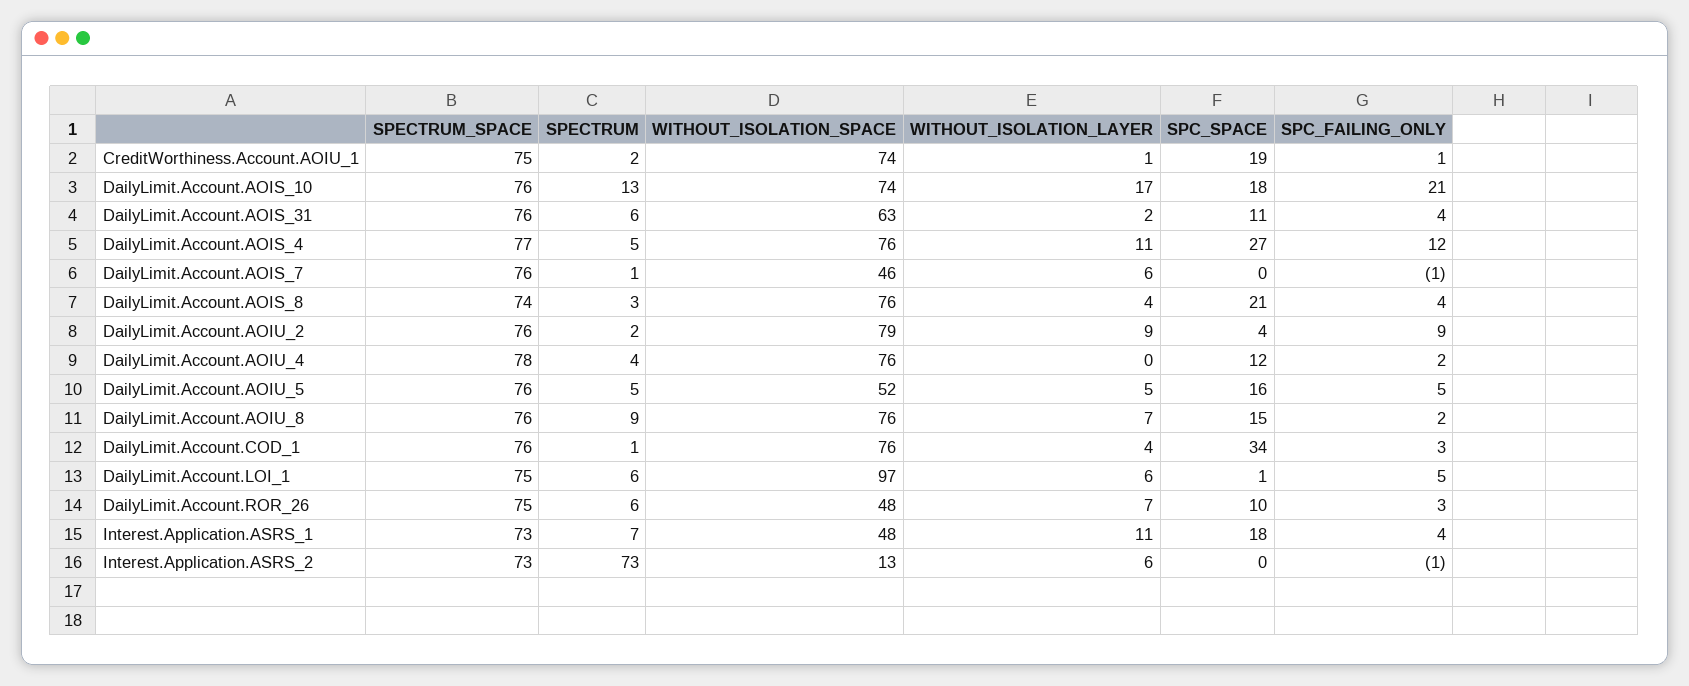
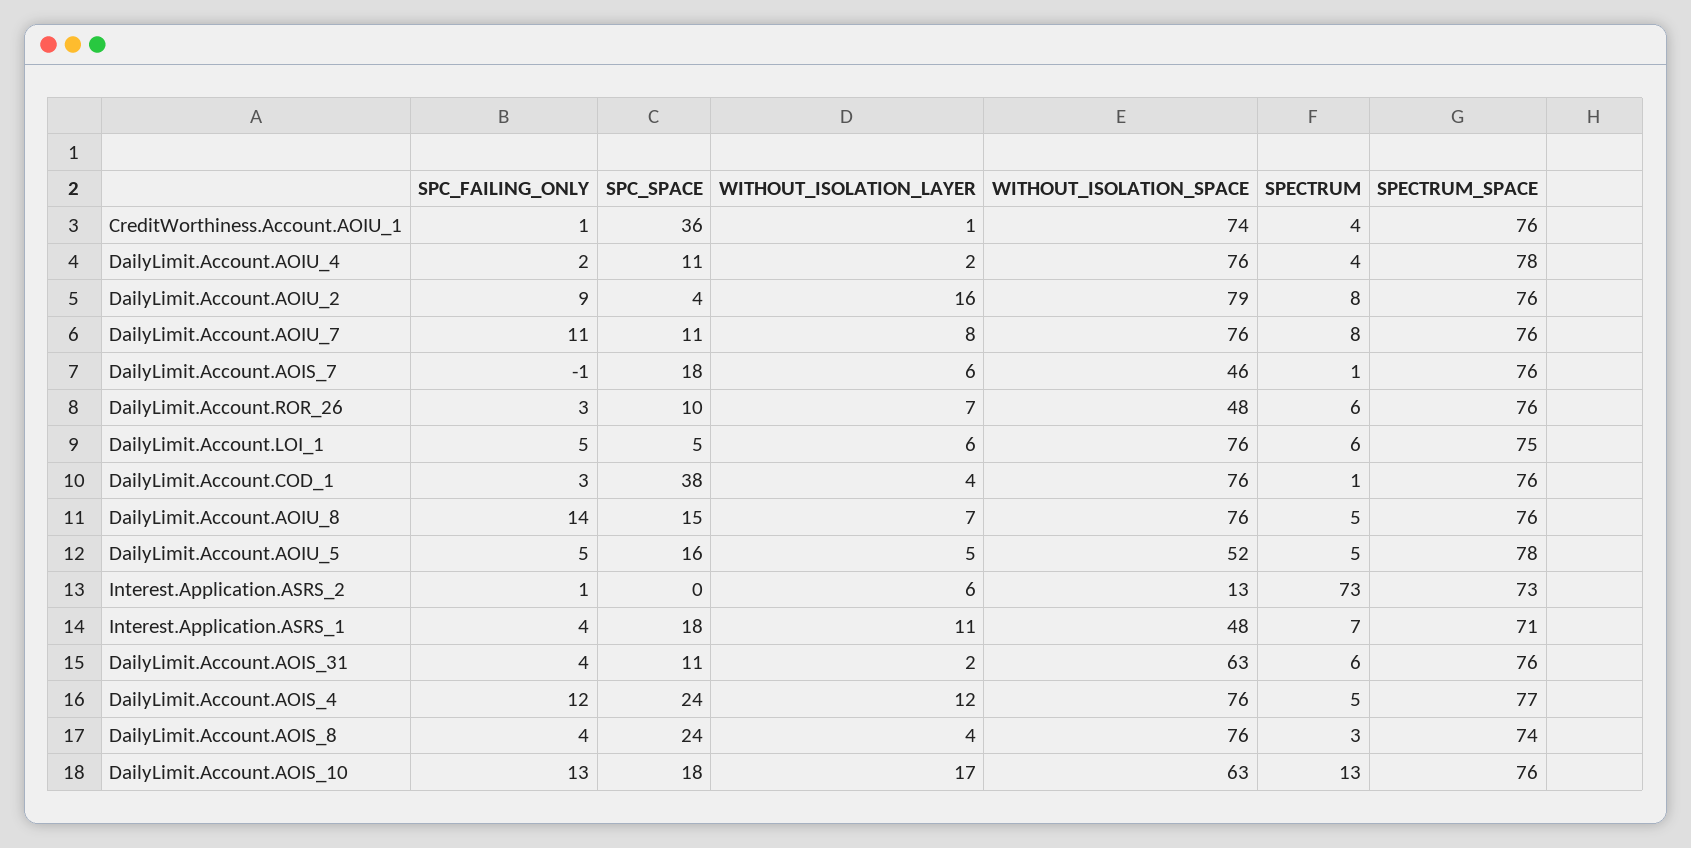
SPECTRUM_SPACE, CreditWorthiness.Account.AOIU_1: 75 -> 76
SPECTRUM, CreditWorthiness.Account.AOIU_1: 2 -> 4
SPC_SPACE, CreditWorthiness.Account.AOIU_1: 19 -> 36
WITHOUT_ISOLATION_SPACE, DailyLimit.Account.AOIS_10: 74 -> 63
SPC_FAILING_ONLY, DailyLimit.Account.AOIS_10: 21 -> 13
WITHOUT_ISOLATION_LAYER, DailyLimit.Account.AOIS_4: 11 -> 12
SPC_SPACE, DailyLimit.Account.AOIS_4: 27 -> 24
SPC_SPACE, DailyLimit.Account.AOIS_7: 0 -> 18
SPC_SPACE, DailyLimit.Account.AOIS_8: 21 -> 24
SPECTRUM, DailyLimit.Account.AOIU_2: 2 -> 8
WITHOUT_ISOLATION_LAYER, DailyLimit.Account.AOIU_2: 9 -> 16
WITHOUT_ISOLATION_LAYER, DailyLimit.Account.AOIU_4: 0 -> 2
SPC_SPACE, DailyLimit.Account.AOIU_4: 12 -> 11
SPECTRUM_SPACE, DailyLimit.Account.AOIU_5: 76 -> 78
SPECTRUM, DailyLimit.Account.AOIU_8: 9 -> 5
SPC_FAILING_ONLY, DailyLimit.Account.AOIU_8: 2 -> 14
SPC_SPACE, DailyLimit.Account.COD_1: 34 -> 38
WITHOUT_ISOLATION_SPACE, DailyLimit.Account.LOI_1: 97 -> 76
SPC_SPACE, DailyLimit.Account.LOI_1: 1 -> 5
SPECTRUM_SPACE, DailyLimit.Account.ROR_26: 75 -> 76
SPECTRUM_SPACE, Interest.Application.ASRS_1: 73 -> 71
SPC_FAILING_ONLY, Interest.Application.ASRS_2: -1 -> 1
SPC_FAILING_ONLY, DailyLimit.Account.AOIU_7: none -> 11
SPC_SPACE, DailyLimit.Account.AOIU_7: none -> 11
WITHOUT_ISOLATION_LAYER, DailyLimit.Account.AOIU_7: none -> 8
WITHOUT_ISOLATION_SPACE, DailyLimit.Account.AOIU_7: none -> 76
SPECTRUM, DailyLimit.Account.AOIU_7: none -> 8
SPECTRUM_SPACE, DailyLimit.Account.AOIU_7: none -> 76

